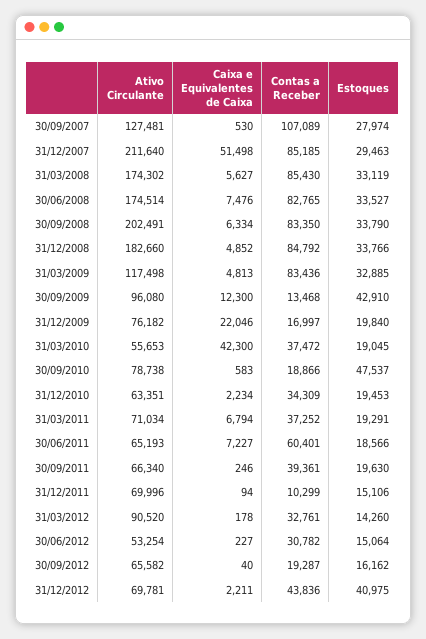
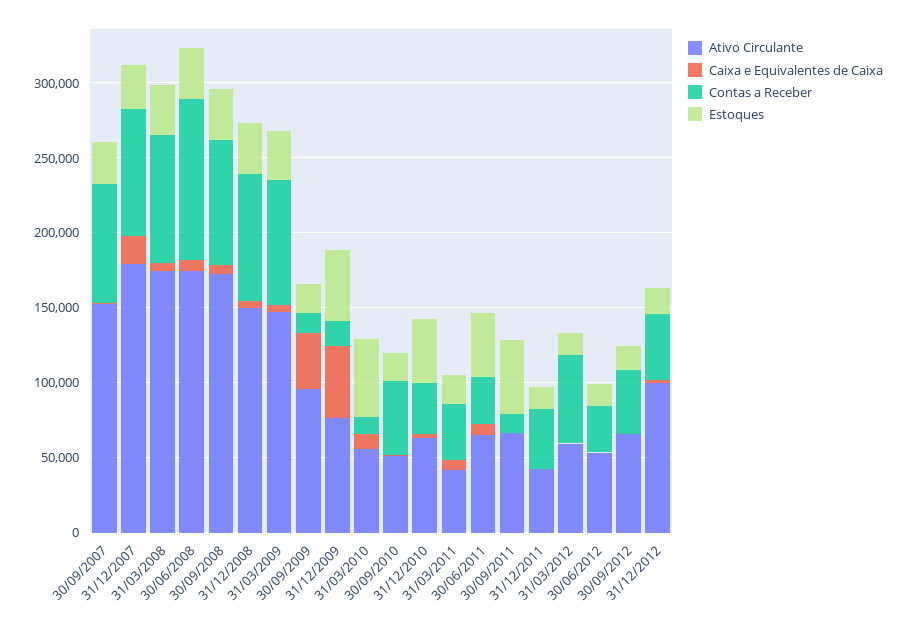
Ativo Circulante, 30/09/2007: 127481 -> 150000
Contas a Receber, 30/09/2007: 107089 -> 80000
Ativo Circulante, 31/12/2007: 211640 -> 180000
Caixa e Equivalentes de Caixa, 31/12/2007: 51498 -> 20000
Contas a Receber, 30/06/2008: 82765 -> 110000
Ativo Circulante, 30/09/2008: 202491 -> 170000
Ativo Circulante, 31/12/2008: 182660 -> 150000
Ativo Circulante, 31/03/2009: 117498 -> 150000
Caixa e Equivalentes de Caixa, 30/09/2009: 12300 -> 40000
Estoques, 30/09/2009: 42910 -> 20000
Caixa e Equivalentes de Caixa, 31/12/2009: 22046 -> 50000
Estoques, 31/12/2009: 19840 -> 50000
Caixa e Equivalentes de Caixa, 31/03/2010: 42300 -> 10000
Contas a Receber, 31/03/2010: 37472 -> 10000
Estoques, 31/03/2010: 19045 -> 50000
Ativo Circulante, 30/09/2010: 78738 -> 50000
Contas a Receber, 30/09/2010: 18866 -> 50000
Estoques, 30/09/2010: 47537 -> 20000
Estoques, 31/12/2010: 19453 -> 40000
Ativo Circulante, 31/03/2011: 71034 -> 40000
Contas a Receber, 30/06/2011: 60401 -> 30000
Estoques, 30/06/2011: 18566 -> 40000
Contas a Receber, 30/09/2011: 39361 -> 10000
Estoques, 30/09/2011: 19630 -> 50000
Ativo Circulante, 31/12/2011: 69996 -> 40000
Contas a Receber, 31/12/2011: 10299 -> 40000
Ativo Circulante, 31/03/2012: 90520 -> 60000
Contas a Receber, 31/03/2012: 32761 -> 60000
Contas a Receber, 30/09/2012: 19287 -> 40000
Ativo Circulante, 31/12/2012: 69781 -> 100000
Estoques, 31/12/2012: 40975 -> 20000

